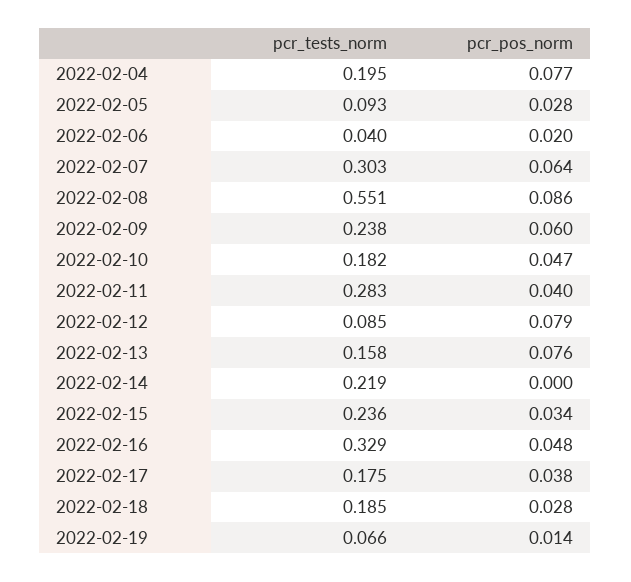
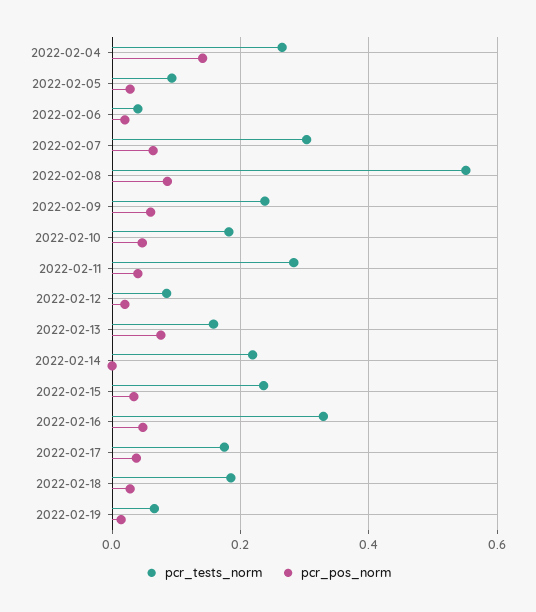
pcr_tests_norm, 2022-02-04: 0.195 -> 0.26
pcr_pos_norm, 2022-02-04: 0.077 -> 0.14
pcr_pos_norm, 2022-02-12: 0.079 -> 0.02

